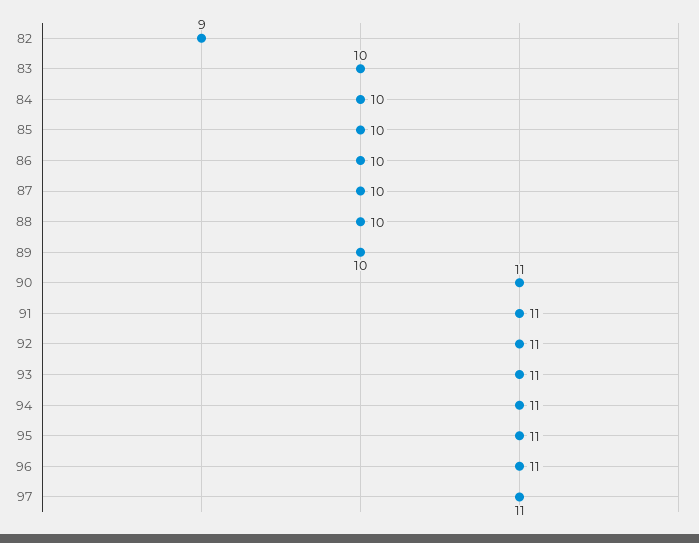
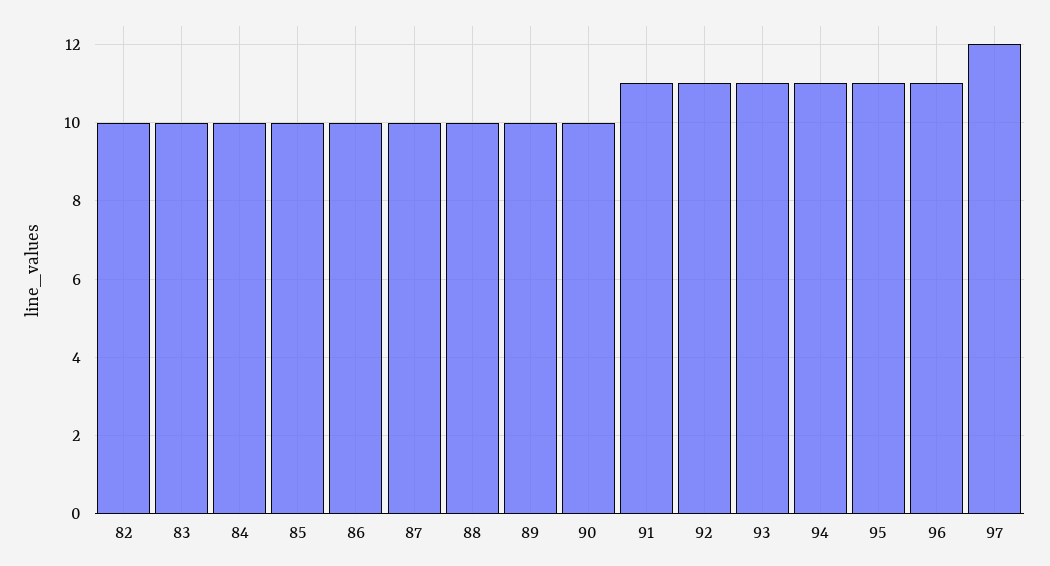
82: 9 -> 10
90: 11 -> 10
97: 11 -> 12

